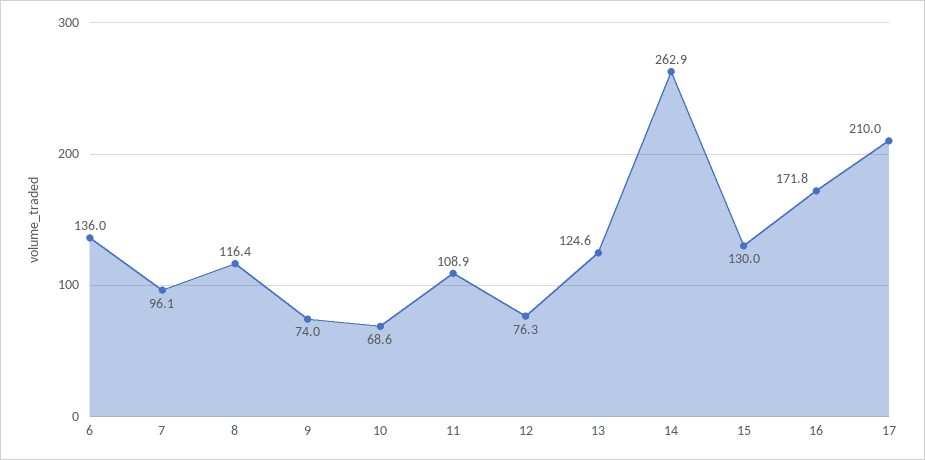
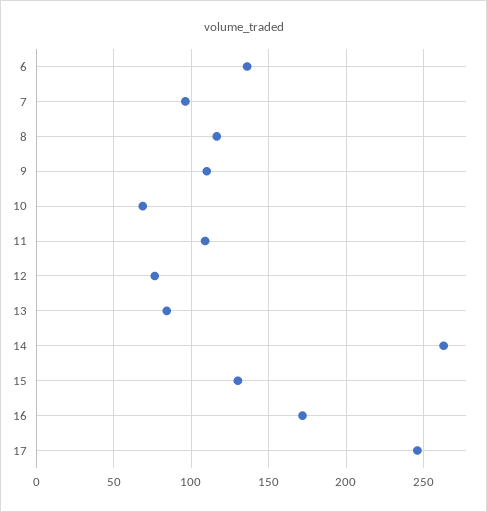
9: 74 -> 110
13: 124.6 -> 85
17: 210 -> 245

